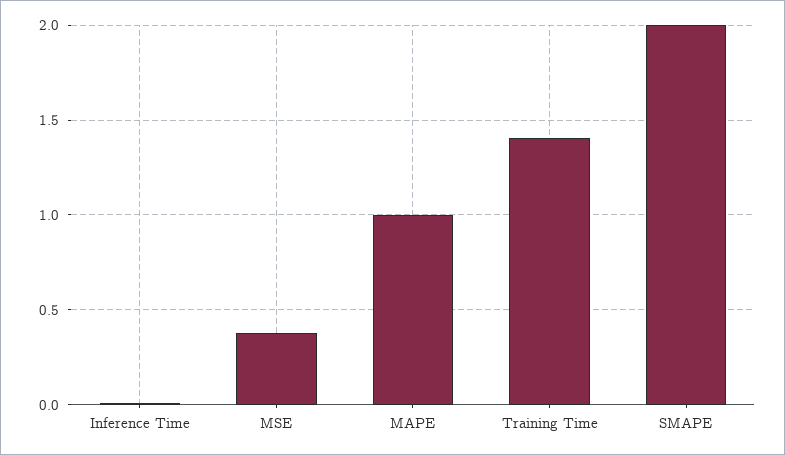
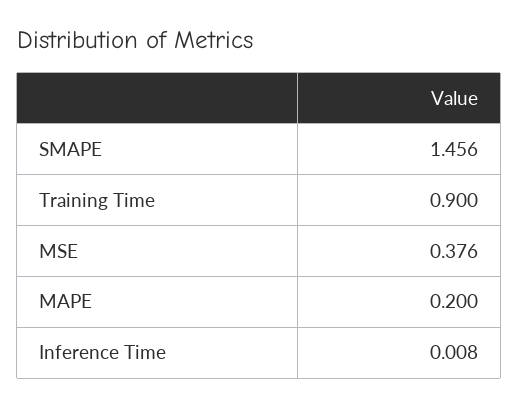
MAPE: 1 -> 0.2
Training Time: 1.4 -> 0.9
SMAPE: 2 -> 1.456

